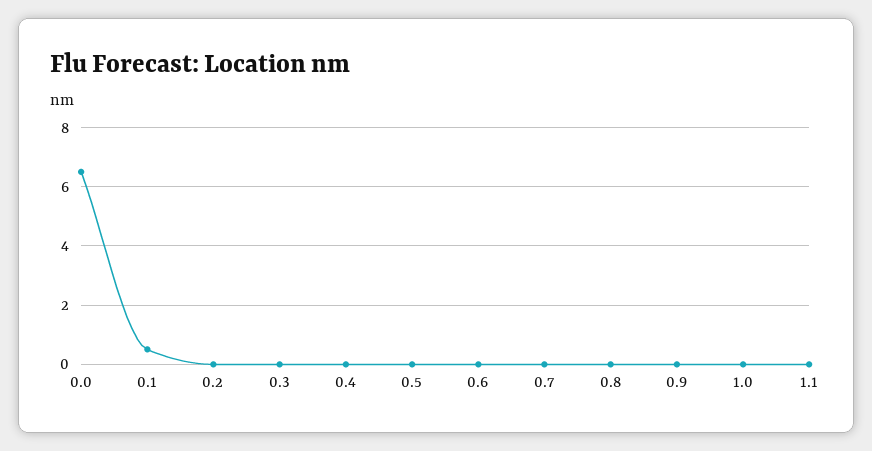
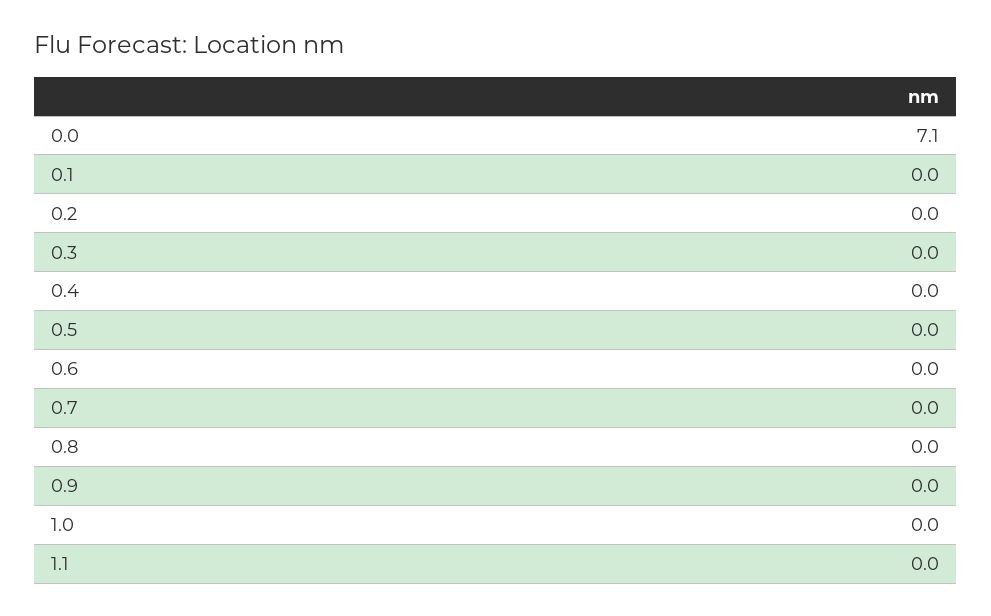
0.0: 6.5 -> 7.1
0.1: 0.5 -> 0

